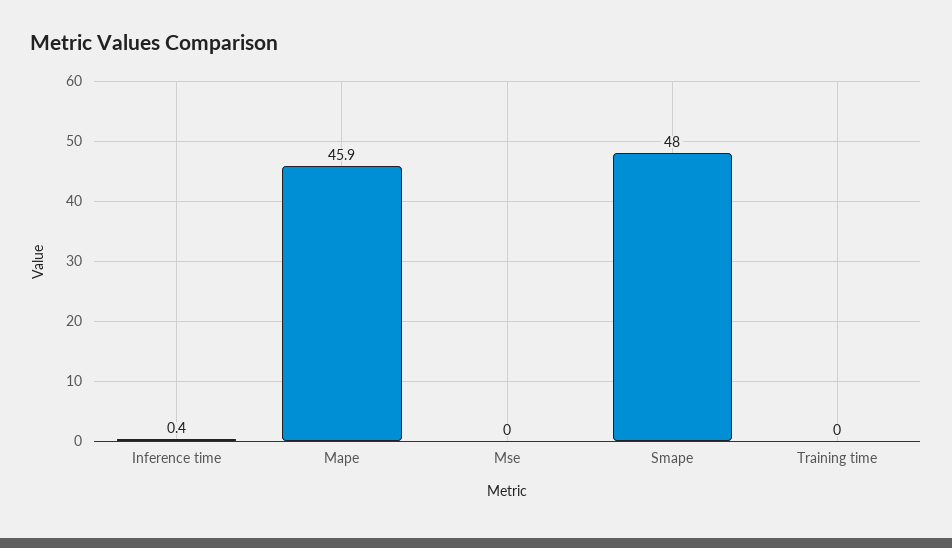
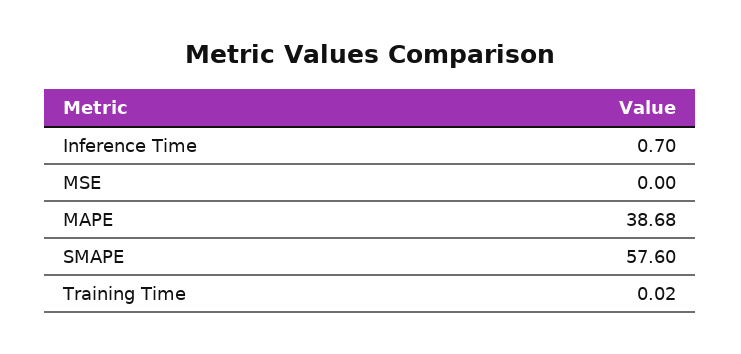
Inference time: 0.4 -> 0.7
Mape: 45.9 -> 38.68
Smape: 48 -> 57.6

